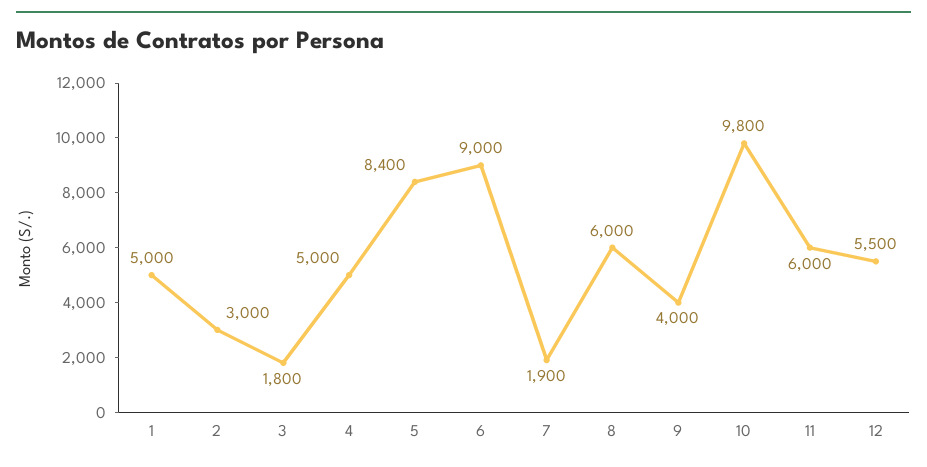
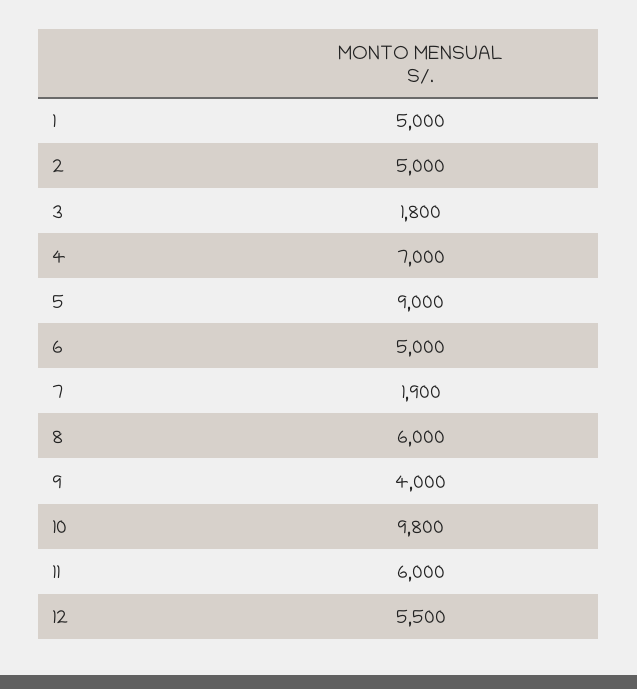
2: 3000 -> 5000
4: 5000 -> 7000
5: 8400 -> 9000
6: 9000 -> 5000

